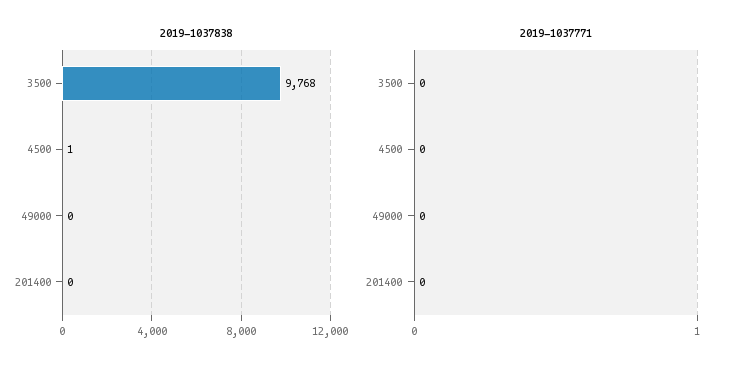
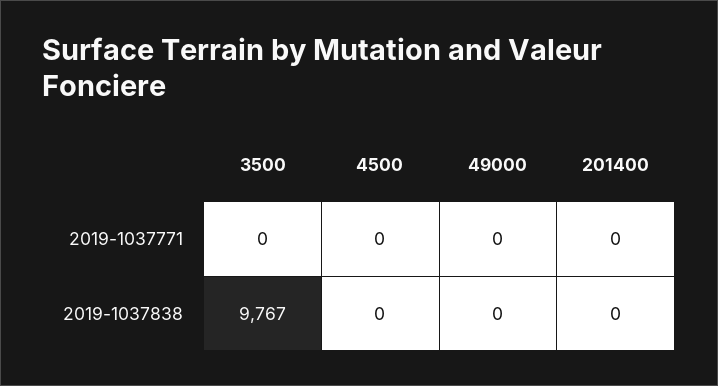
2019-1037838, 3500: 9768 -> 9767
2019-1037838, 4500: 1 -> 0

